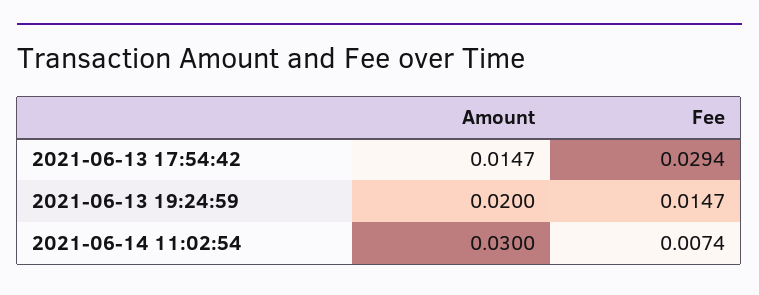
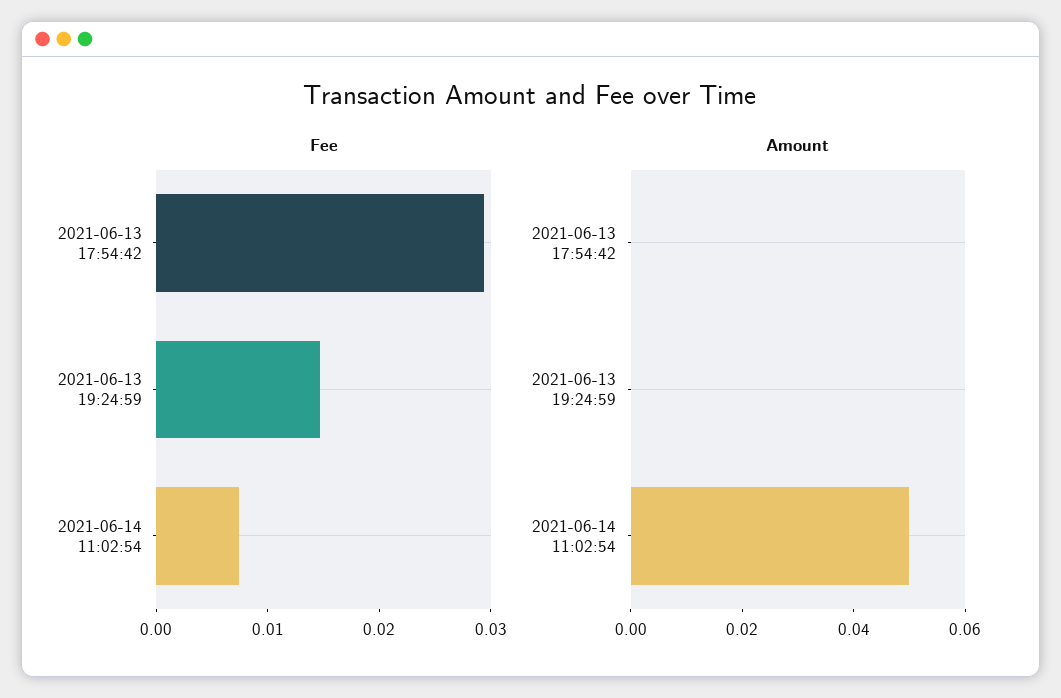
Amount, 2021-06-13 17:54:42: 0.0147 -> 0
Amount, 2021-06-13 19:24:59: 0.02 -> 0
Amount, 2021-06-14 11:02:54: 0.03 -> 0.05

